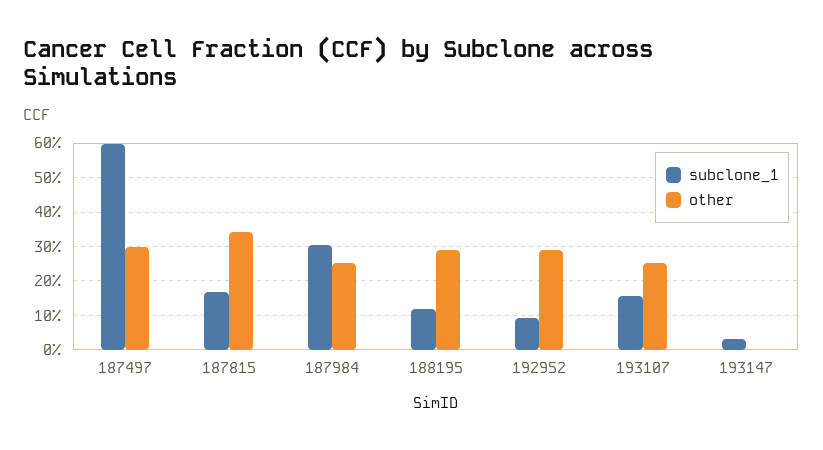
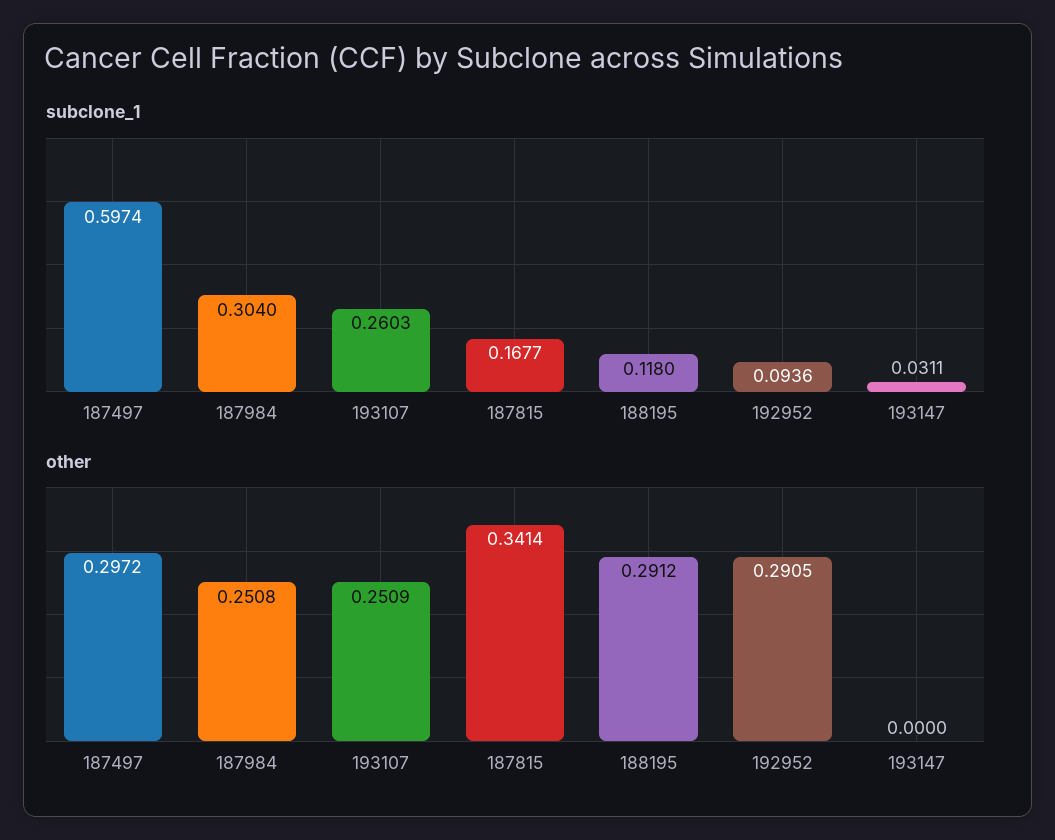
subclone_1, 193107: 0.16 -> 0.2603

